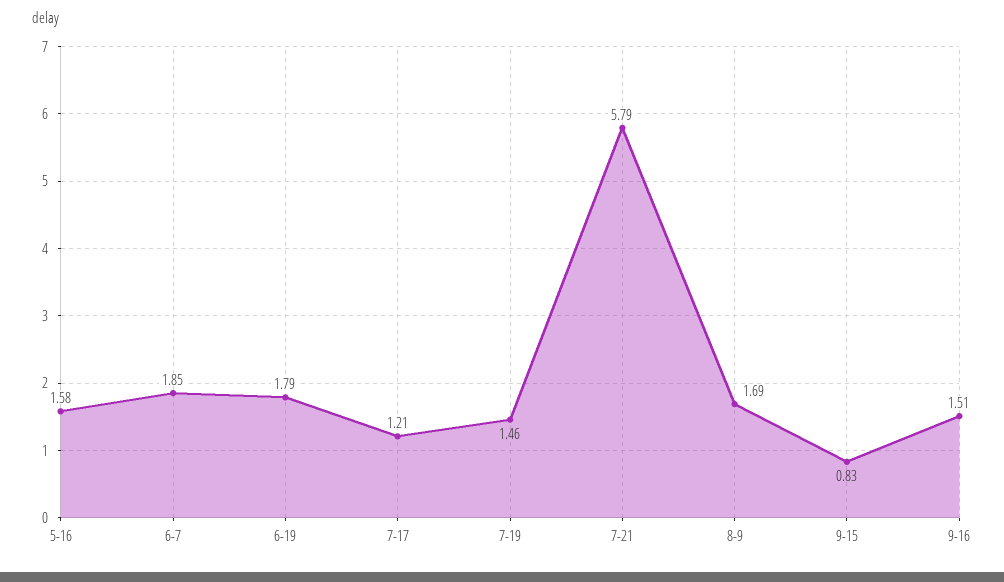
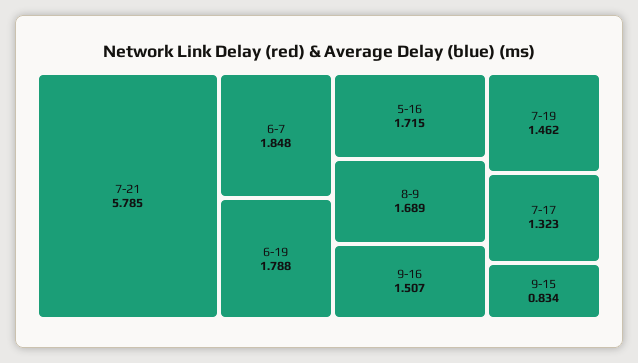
5-16: 1.58 -> 1.715
7-17: 1.21 -> 1.323

